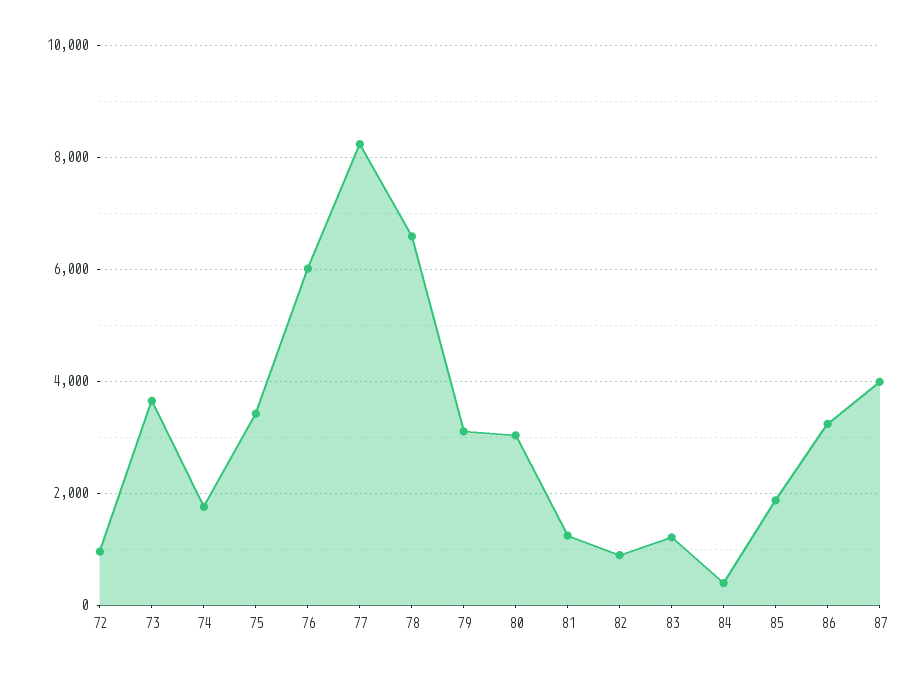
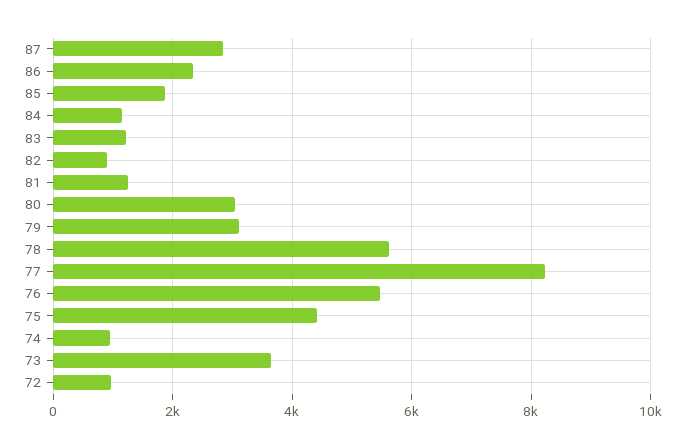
74: 1800 -> 1000
75: 3400 -> 4400
76: 6000 -> 5400
78: 6600 -> 5600
84: 400 -> 1200
86: 3200 -> 2400
87: 4000 -> 2800

